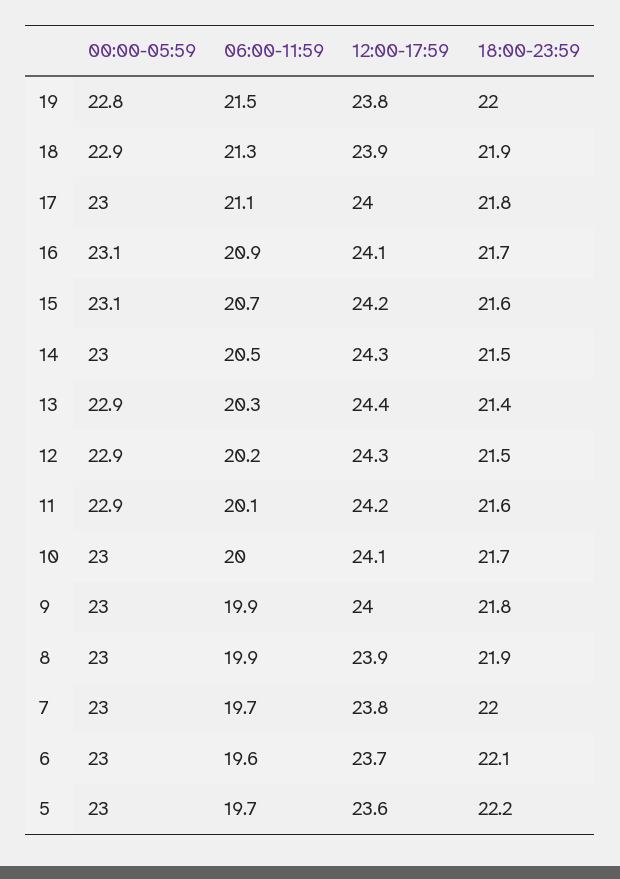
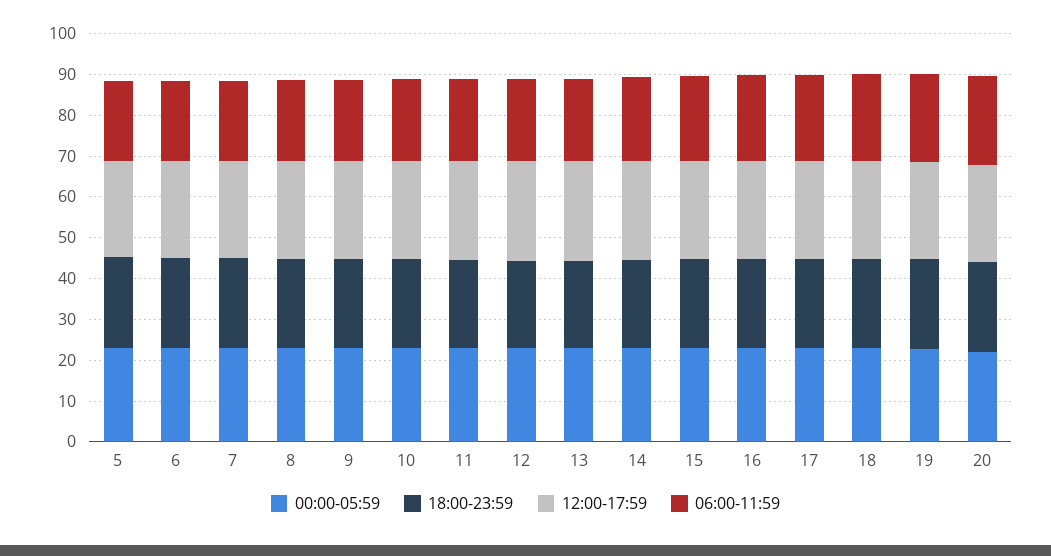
00:00-05:59, 20: none -> 22
18:00-23:59, 20: none -> 22
12:00-17:59, 20: none -> 24
06:00-11:59, 20: none -> 22

